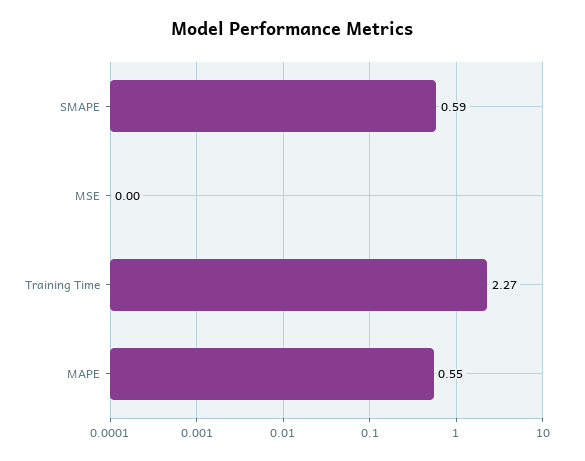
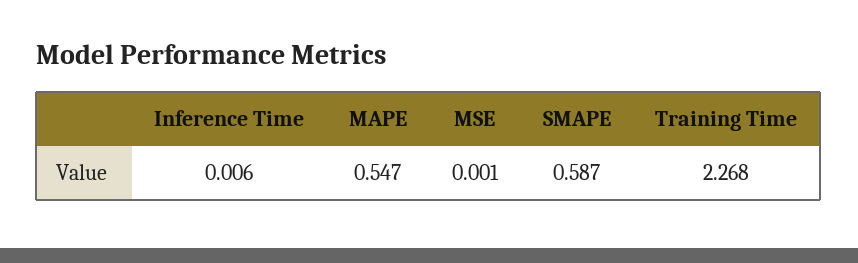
Inference Time: none -> 0.006

